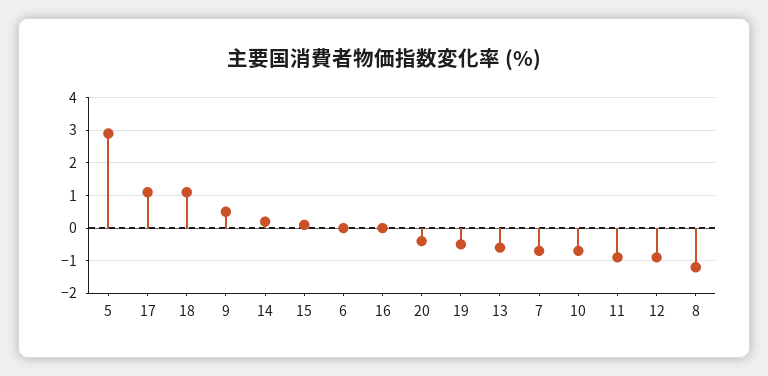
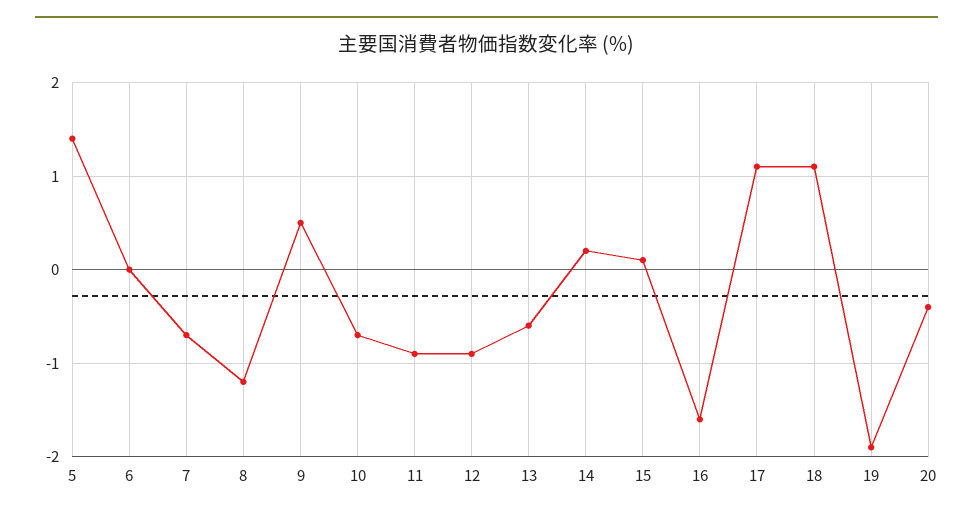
5: 3 -> 1.4
16: 0 -> -1.6
19: -0.5 -> -1.9

